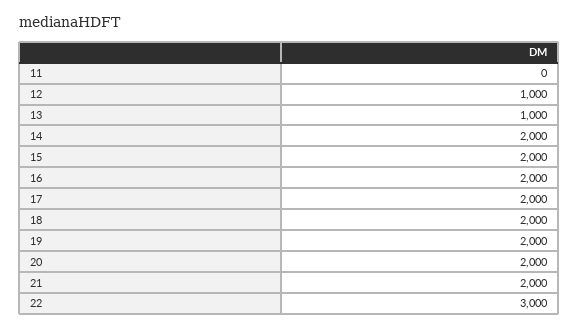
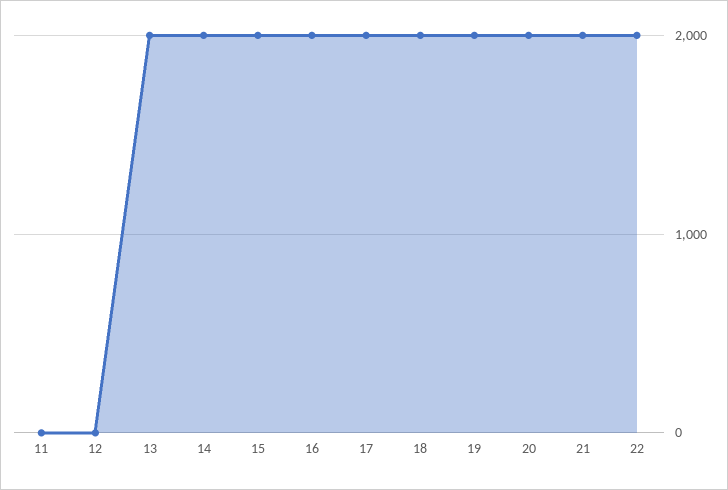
12: 1000 -> 0
13: 1000 -> 2000
22: 3000 -> 2000

